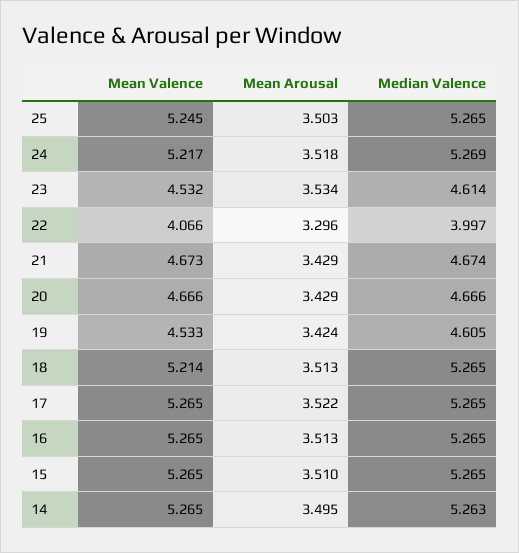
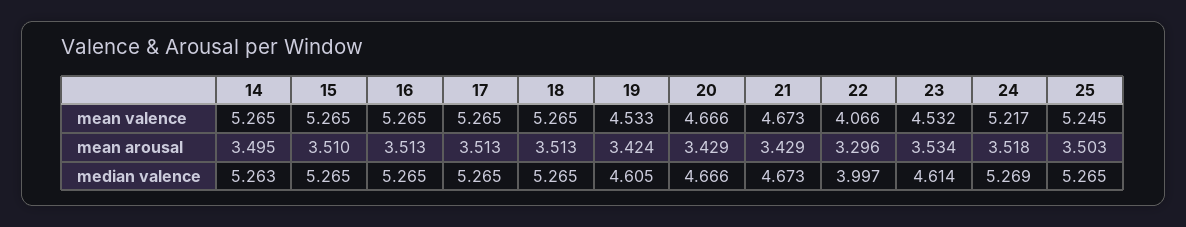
Median Valence, 21: 4.674 -> 4.673
Mean Valence, 18: 5.214 -> 5.265
Mean Arousal, 17: 3.522 -> 3.513

